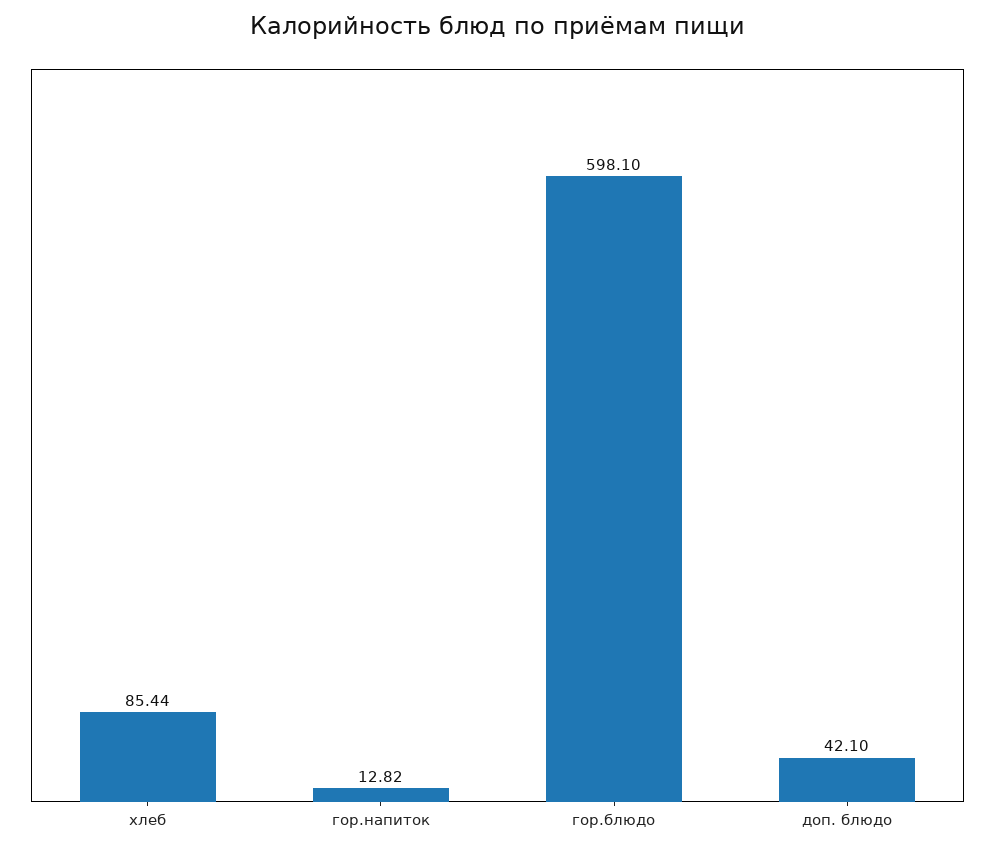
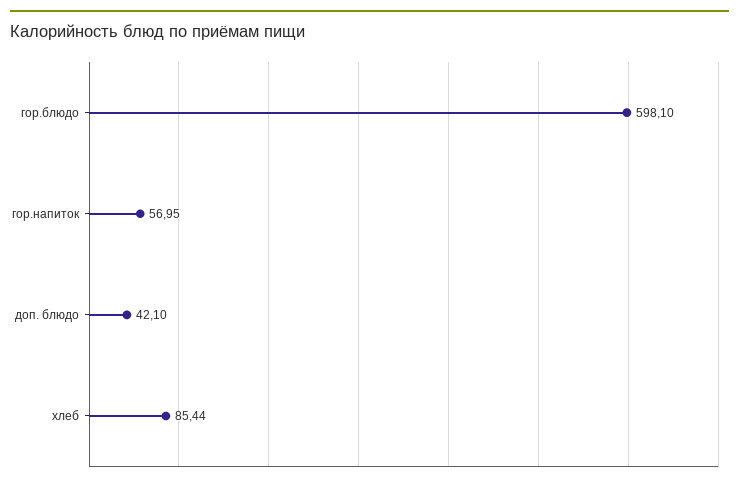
гор.напиток: 12.82 -> 56.95

